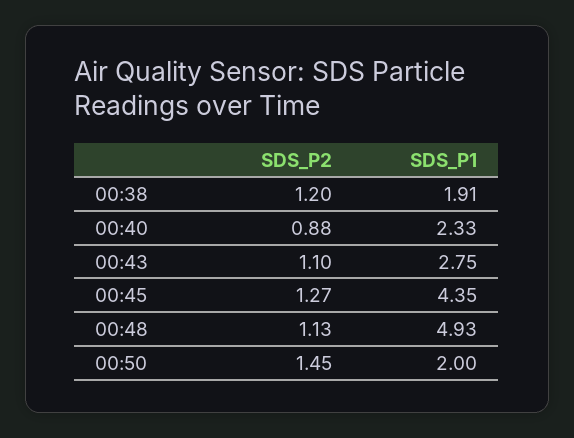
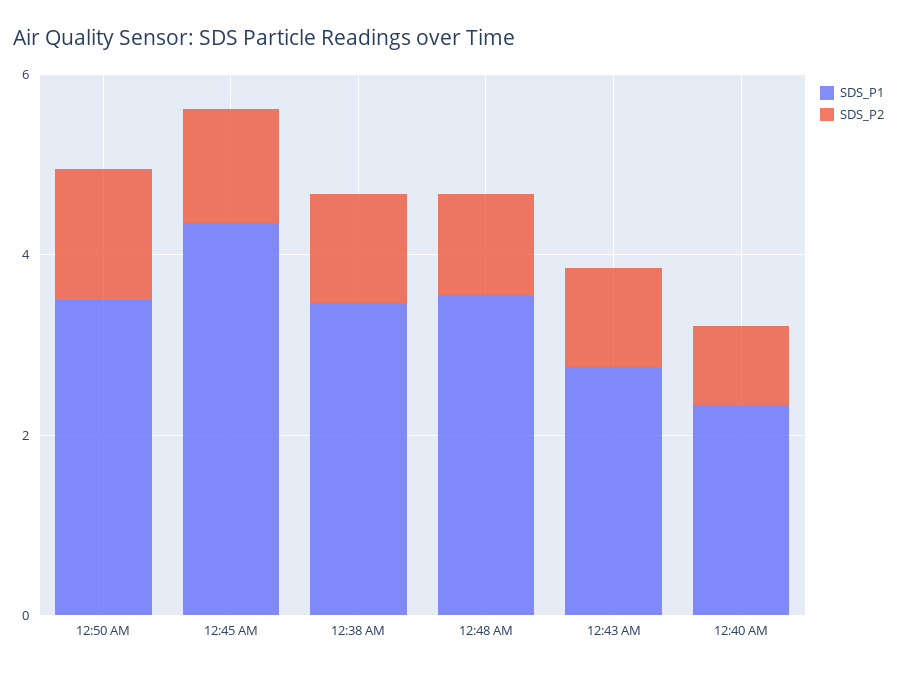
SDS_P1, 00:38: 1.91 -> 3.5
SDS_P1, 00:48: 4.93 -> 3.5
SDS_P1, 00:50: 2 -> 3.5

